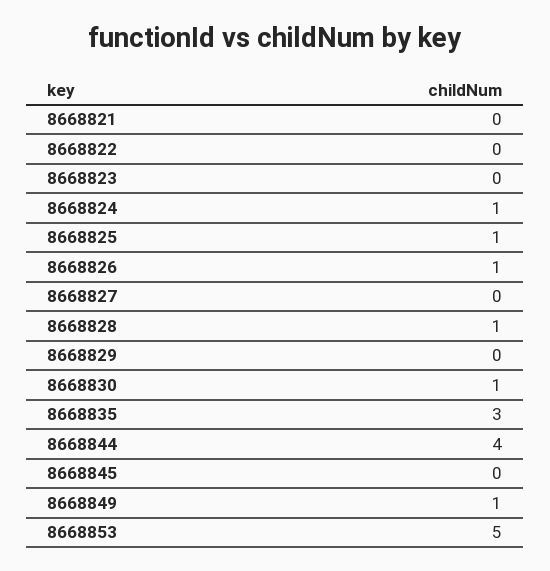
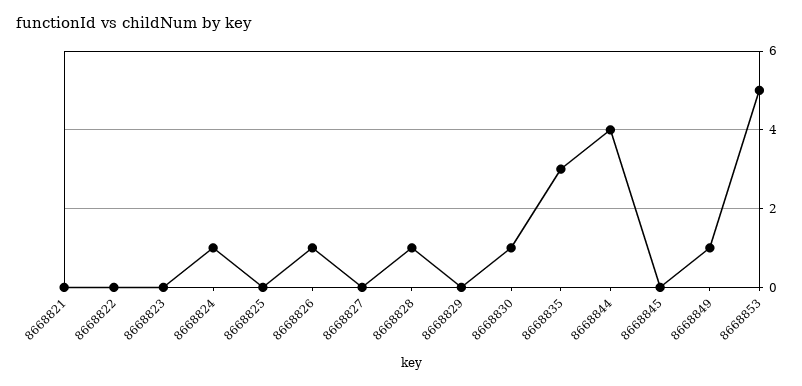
8668825: 1 -> 0

